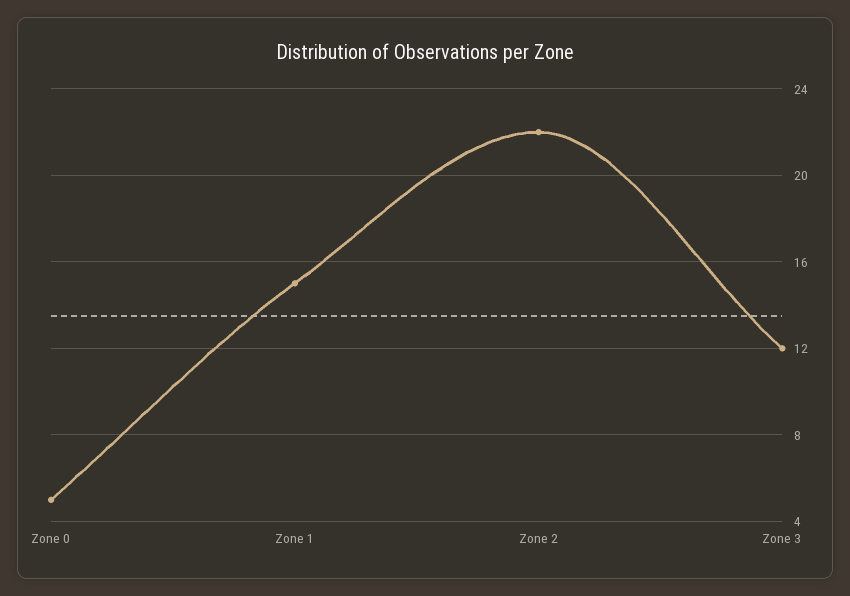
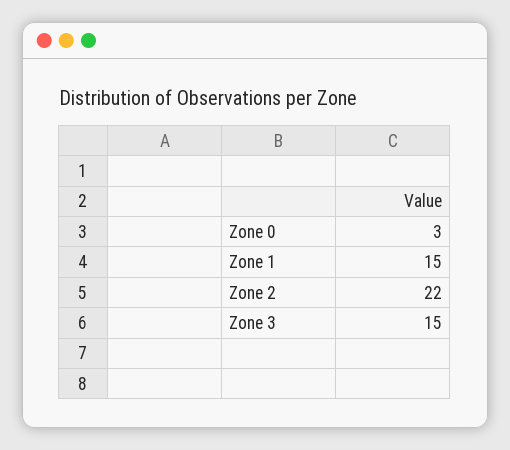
Zone 0: 5 -> 3
Zone 3: 12 -> 15

